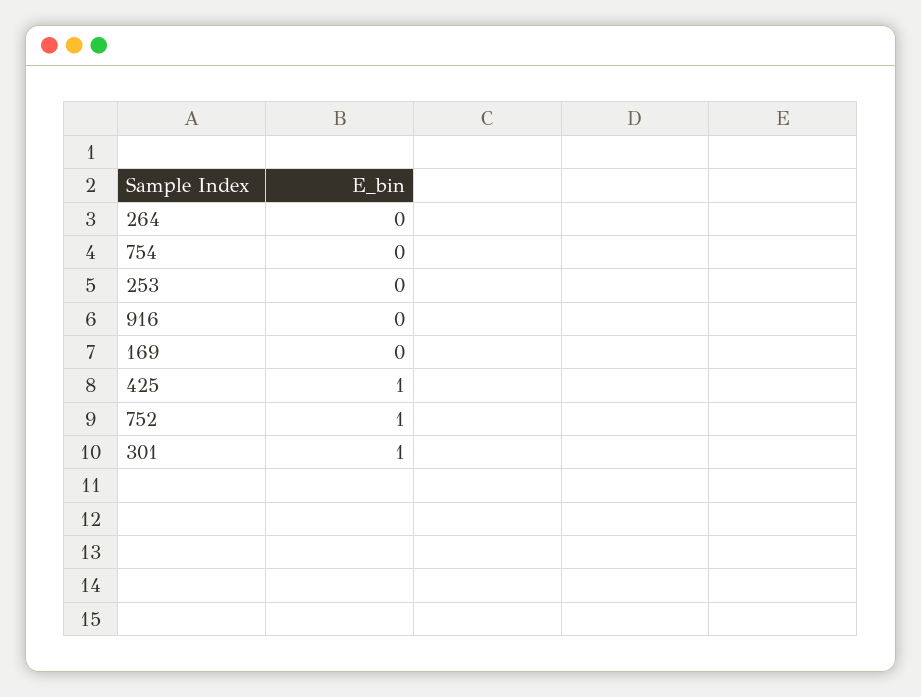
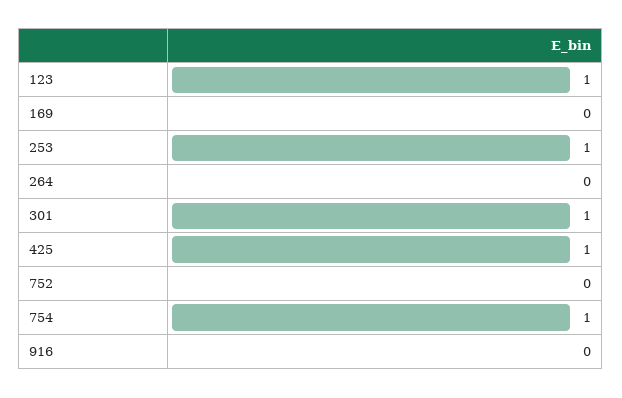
754: 0 -> 1
253: 0 -> 1
752: 1 -> 0
123: none -> 1

